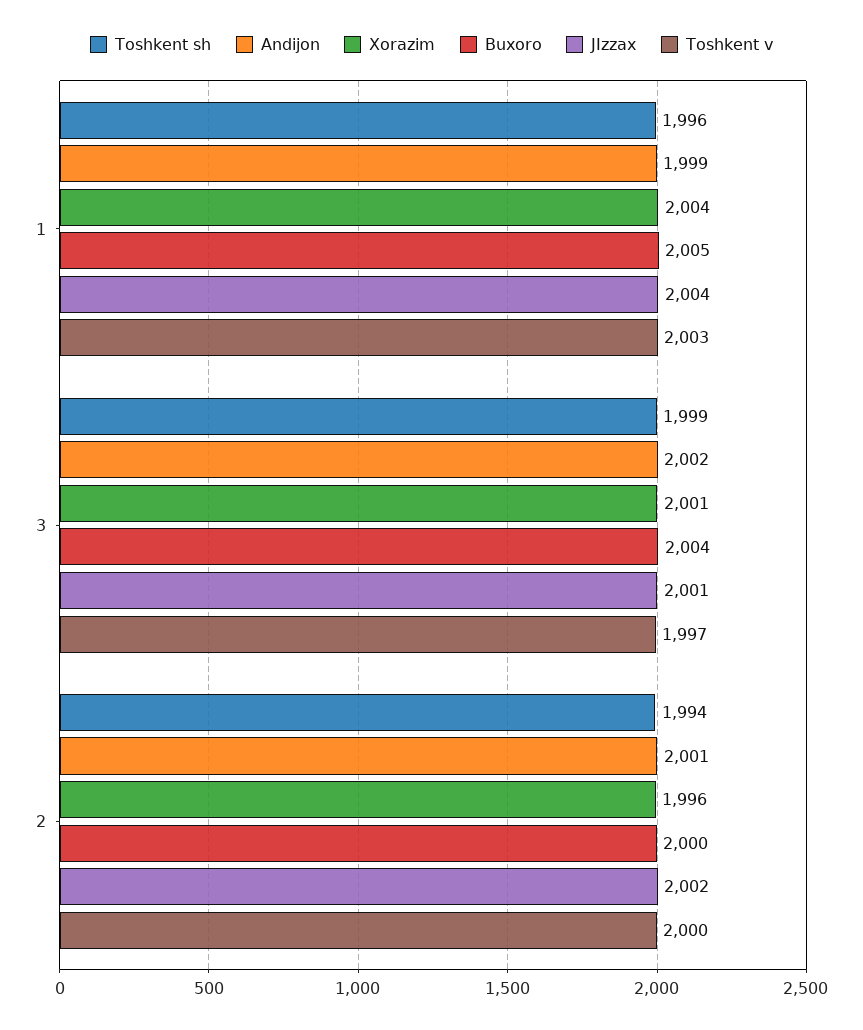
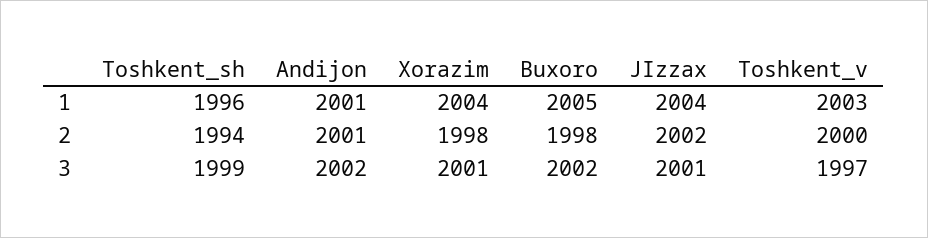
Andijon, 1: 1999 -> 2001
Buxoro, 3: 2004 -> 2002
Xorazim, 2: 1996 -> 1998
Buxoro, 2: 2000 -> 1998

